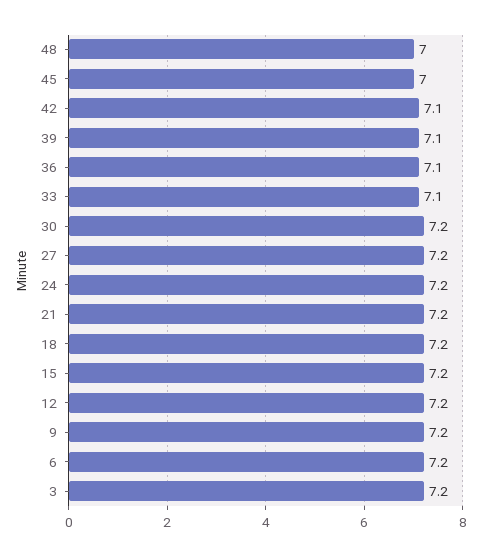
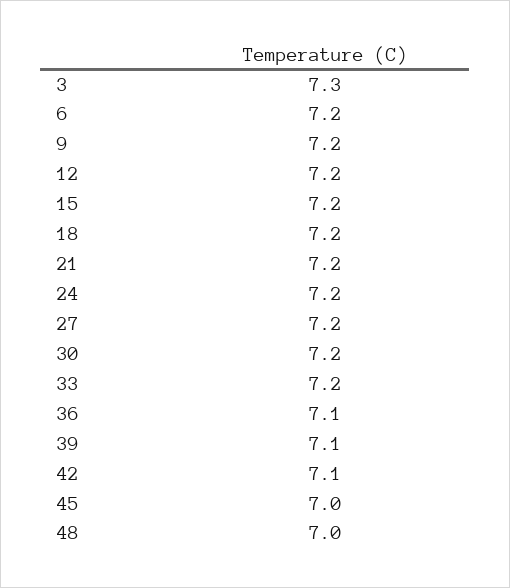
33: 7.1 -> 7.2
3: 7.2 -> 7.3

